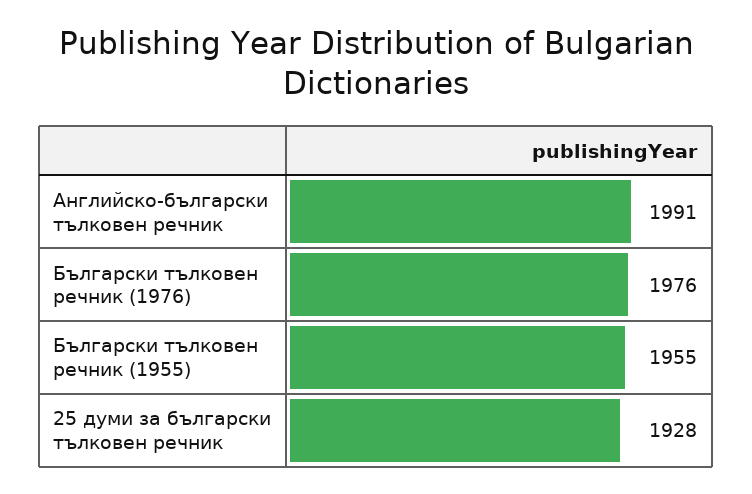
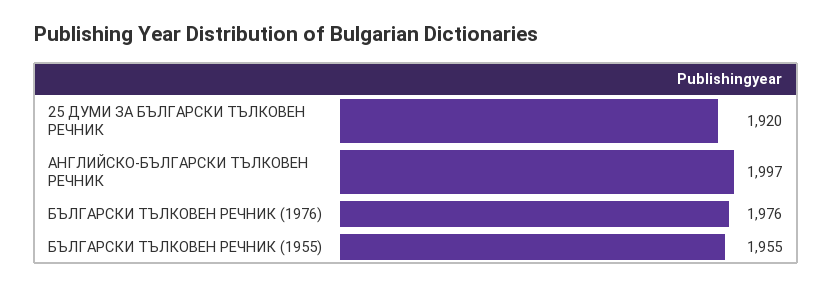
Английско-български тълковен речник: 1991 -> 1997
25 думи за български тълковен речник: 1928 -> 1920

